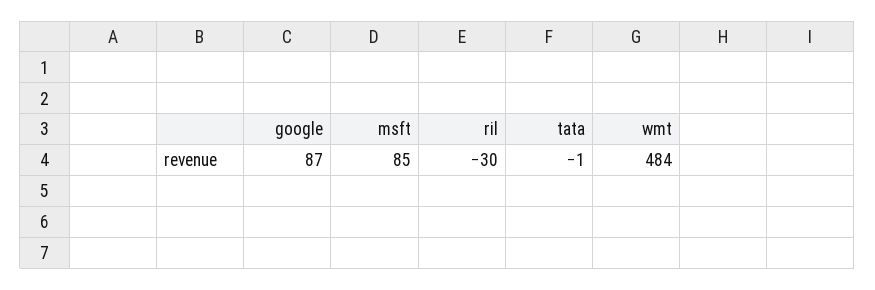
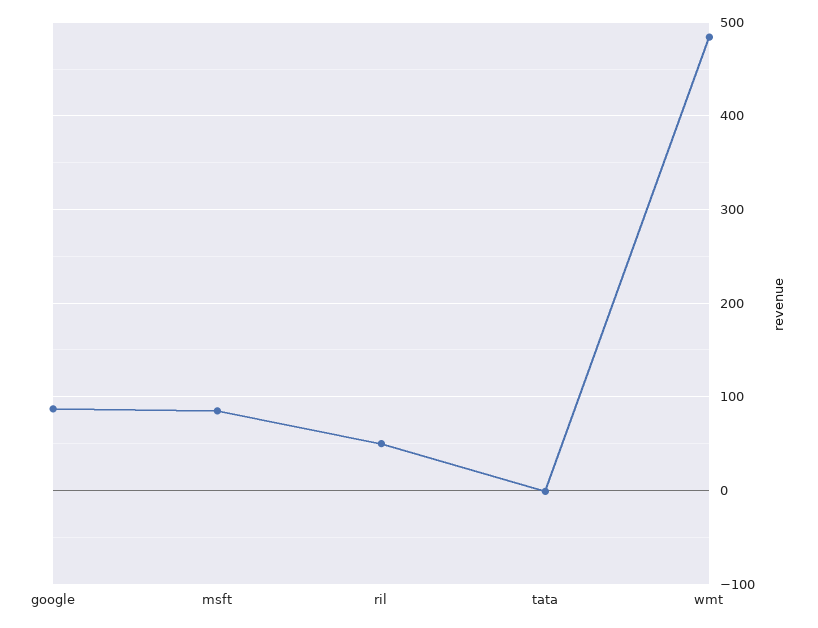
ril: -30 -> 50

